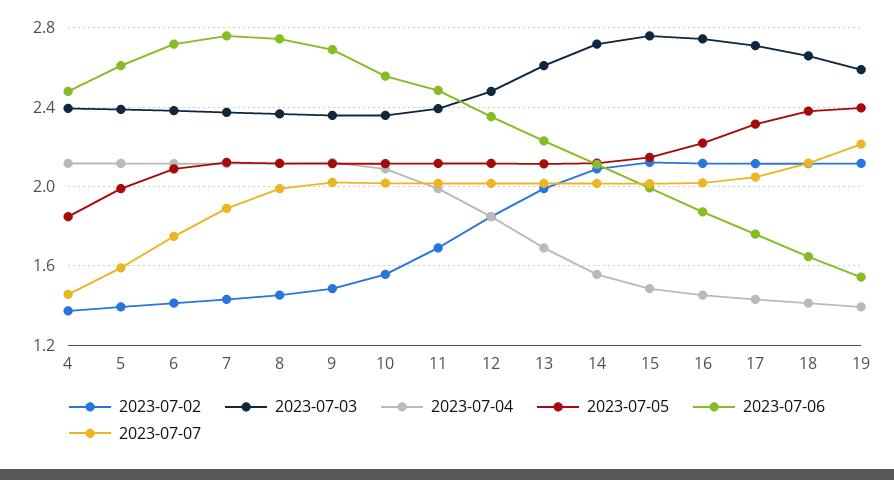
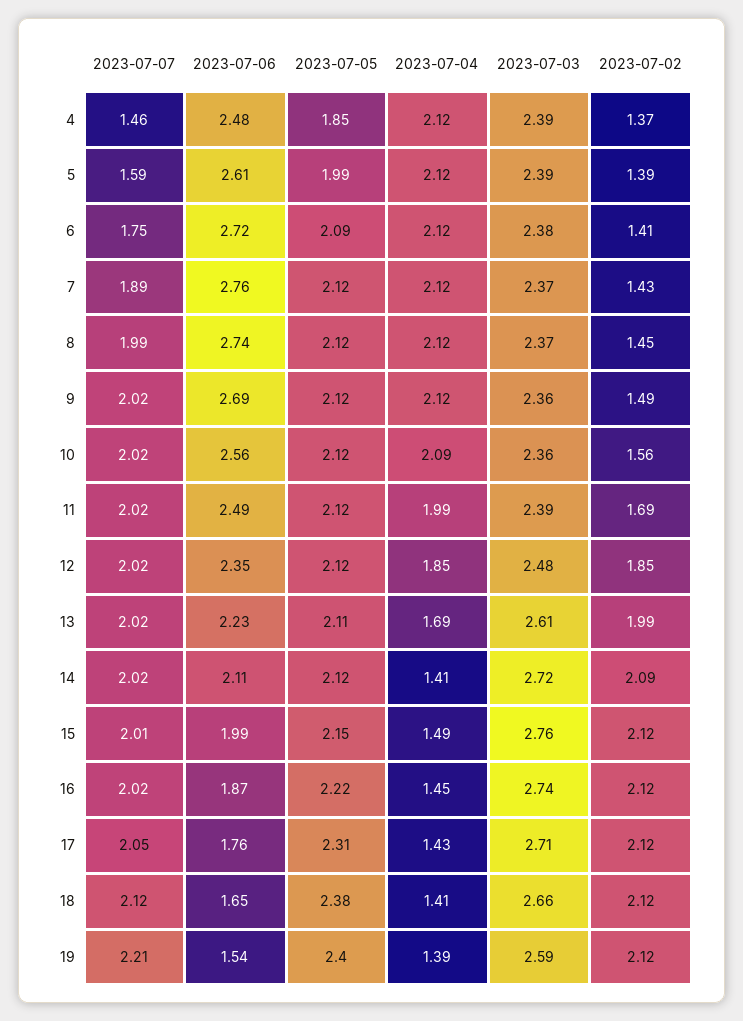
2023-07-04, 14: 1.55 -> 1.41

